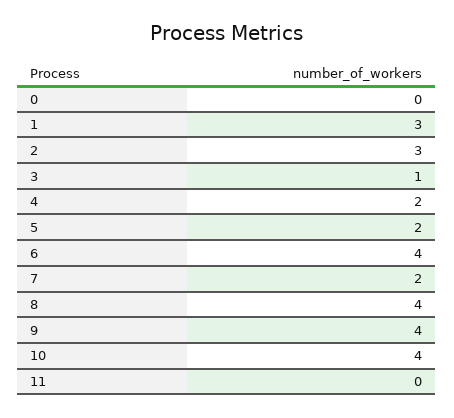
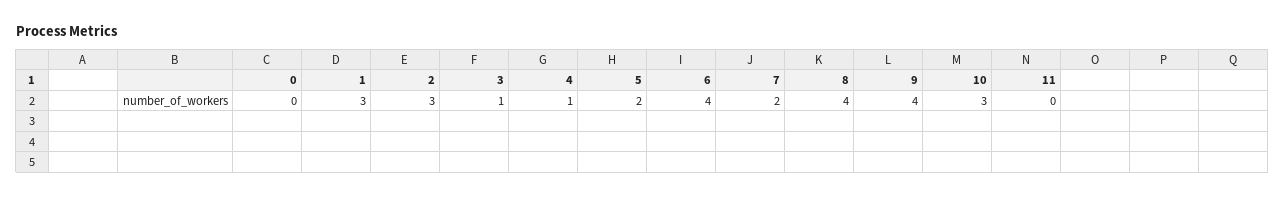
4: 2 -> 1
10: 4 -> 3

